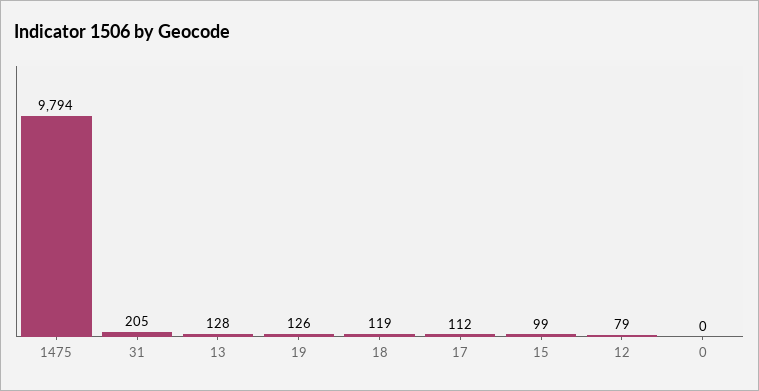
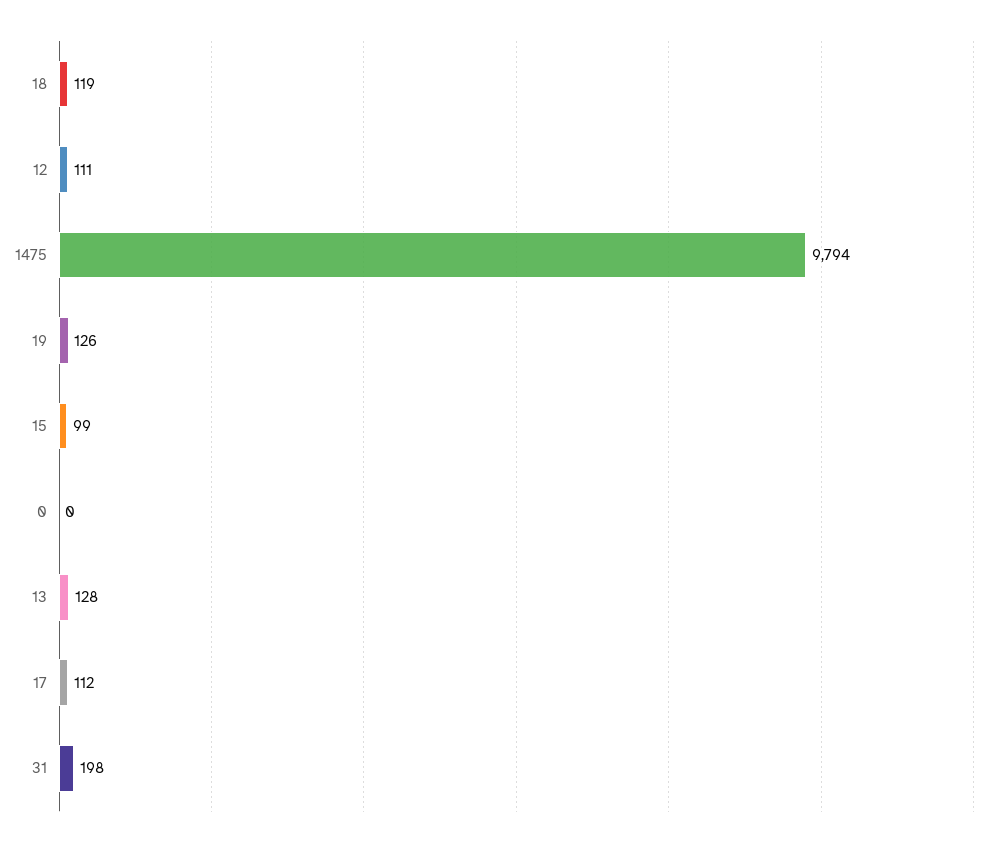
31: 205 -> 198
12: 79 -> 111

